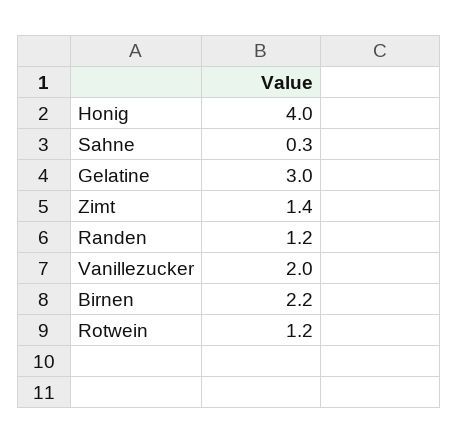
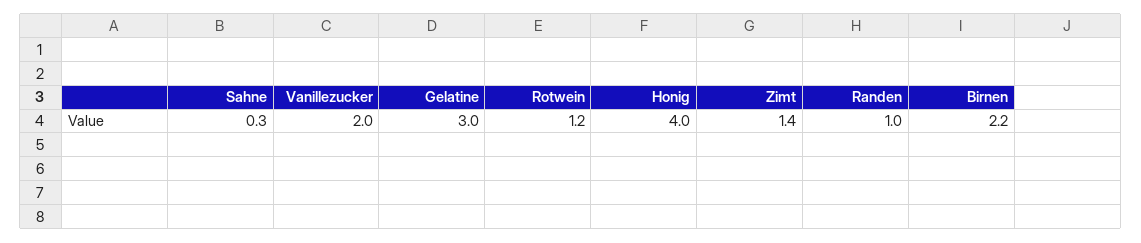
Randen: 1.2 -> 1

